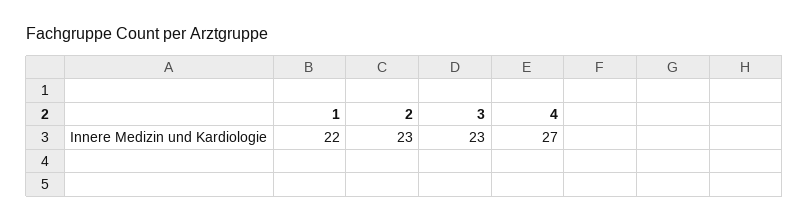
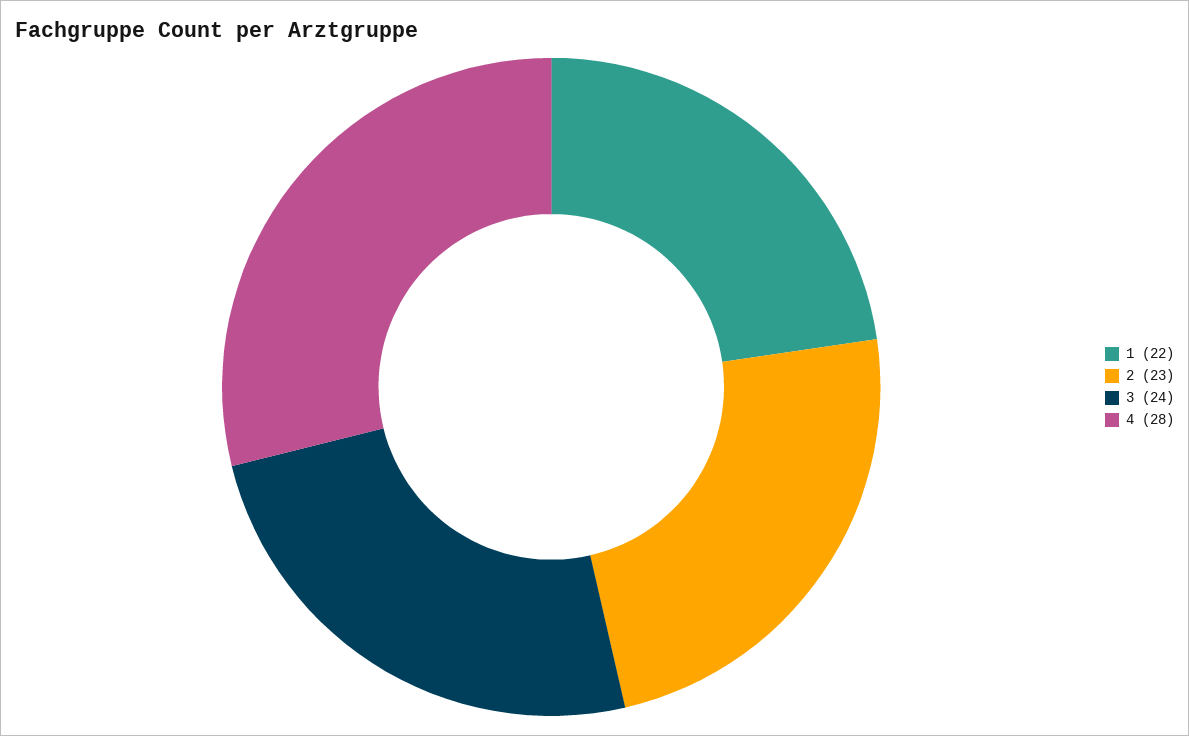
3: 23 -> 24
4: 27 -> 28

